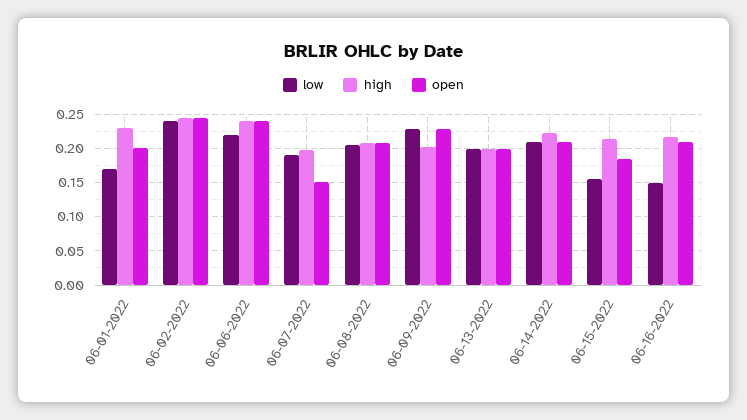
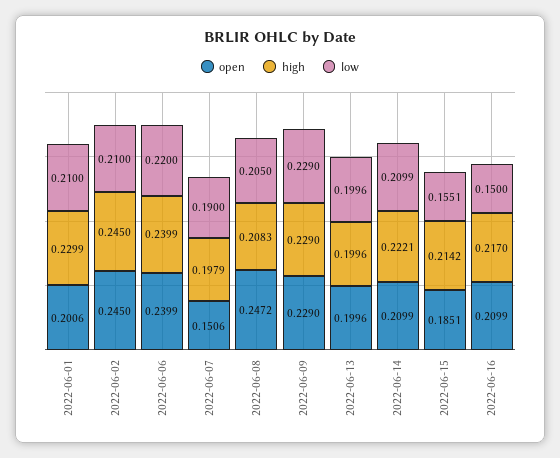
low, 06-01-2022: 0.17 -> 0.21
low, 06-02-2022: 0.24 -> 0.21
open, 06-08-2022: 0.21 -> 0.2472
high, 06-09-2022: 0.2 -> 0.229

